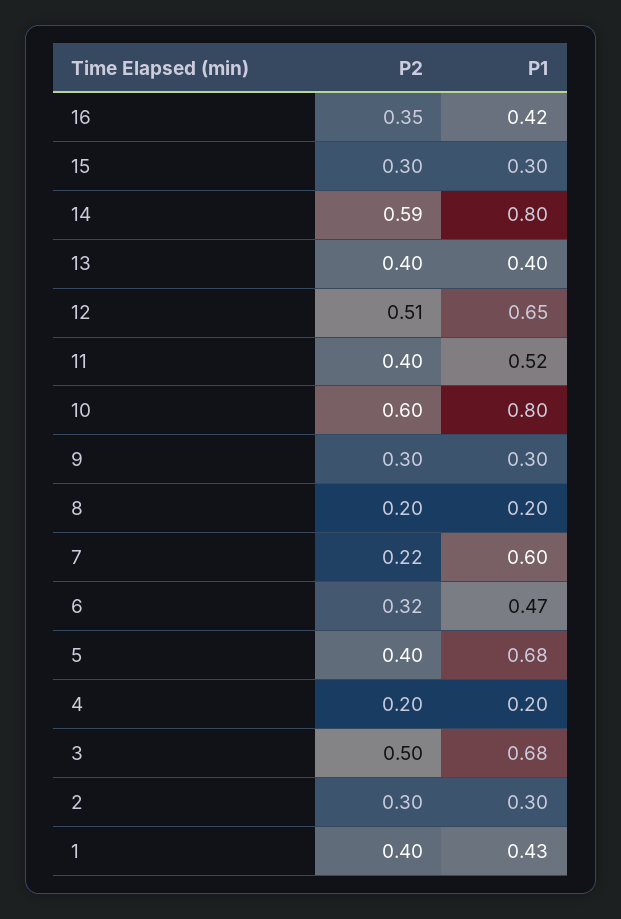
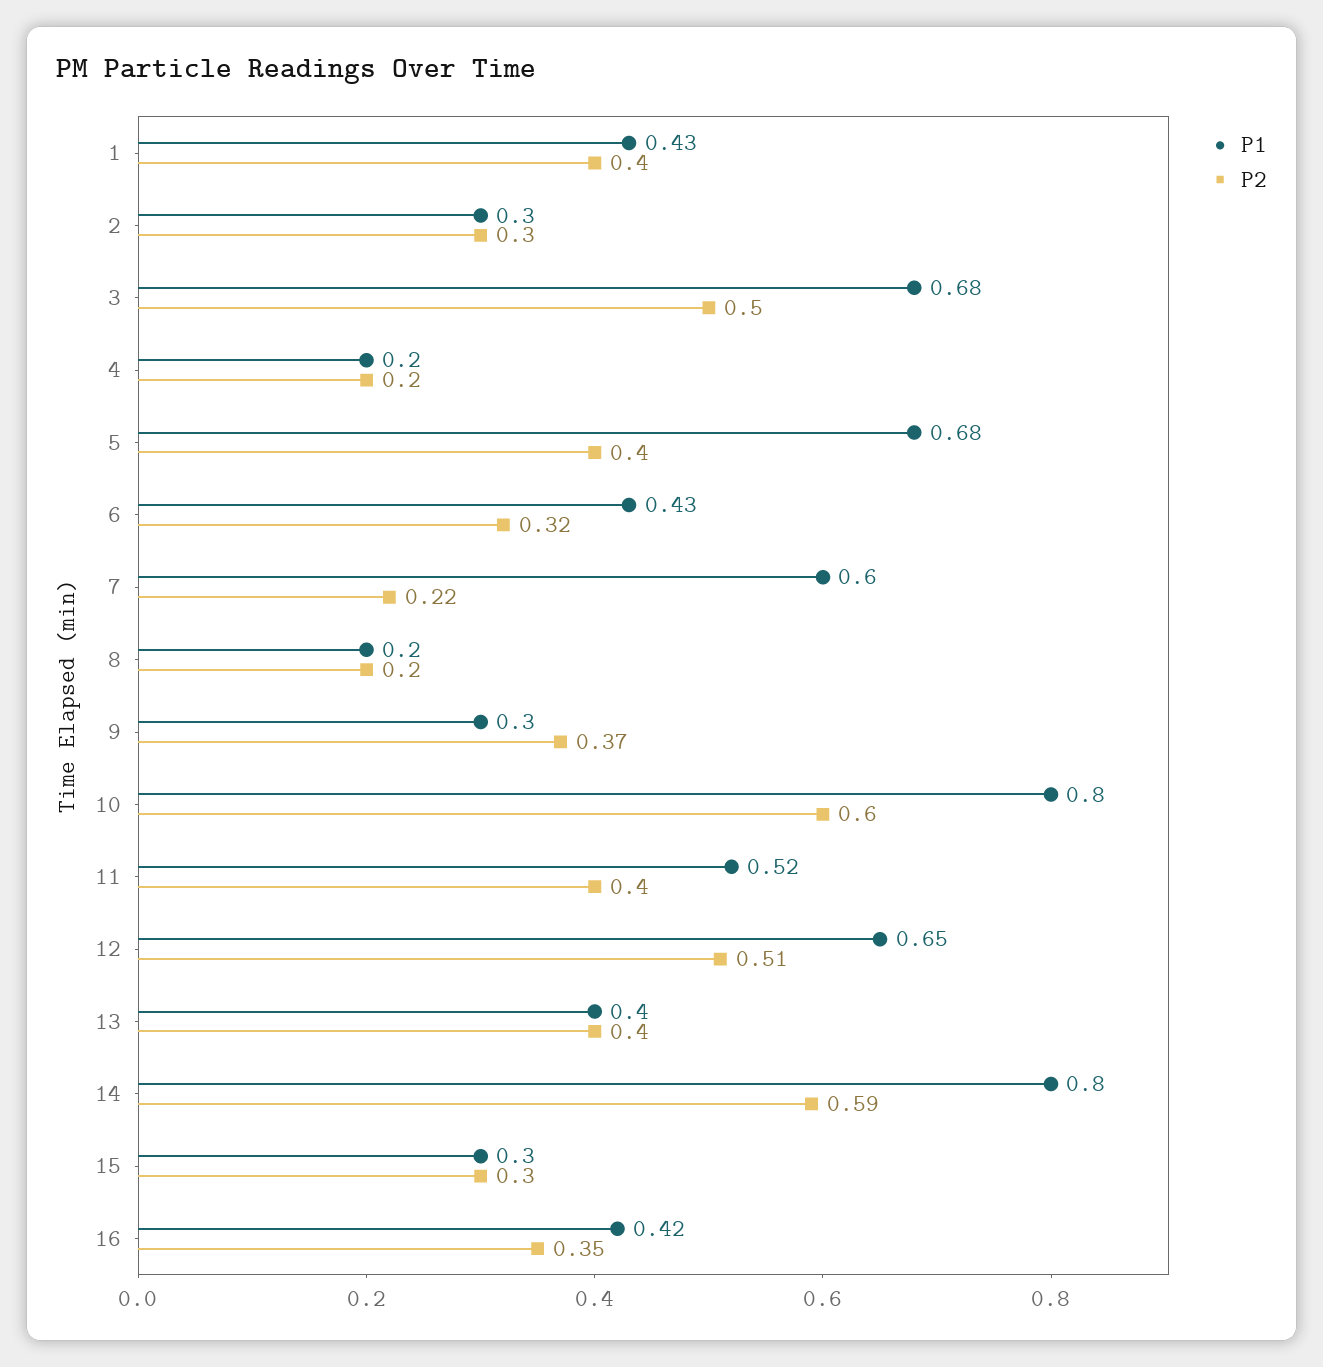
P2, 9: 0.3 -> 0.37
P1, 6: 0.47 -> 0.43

